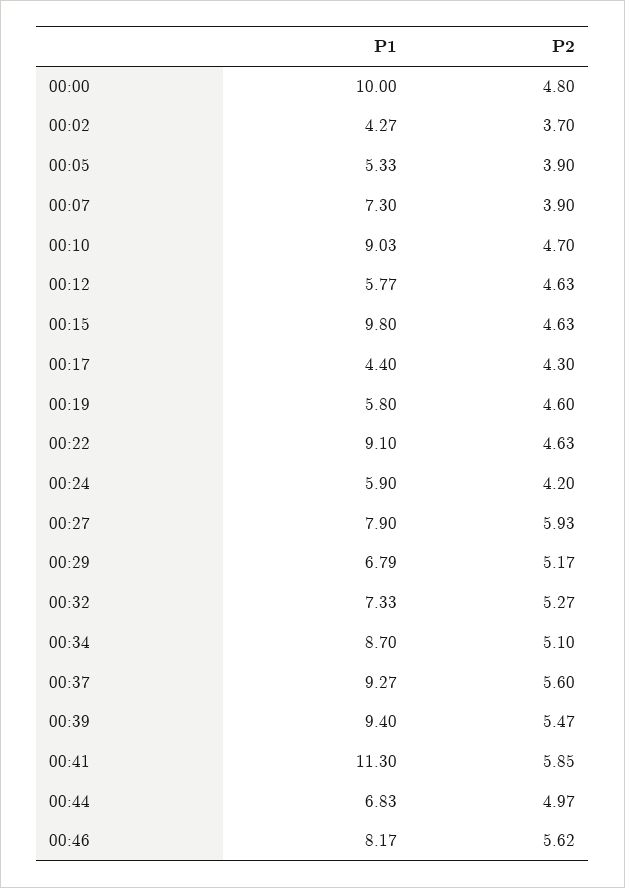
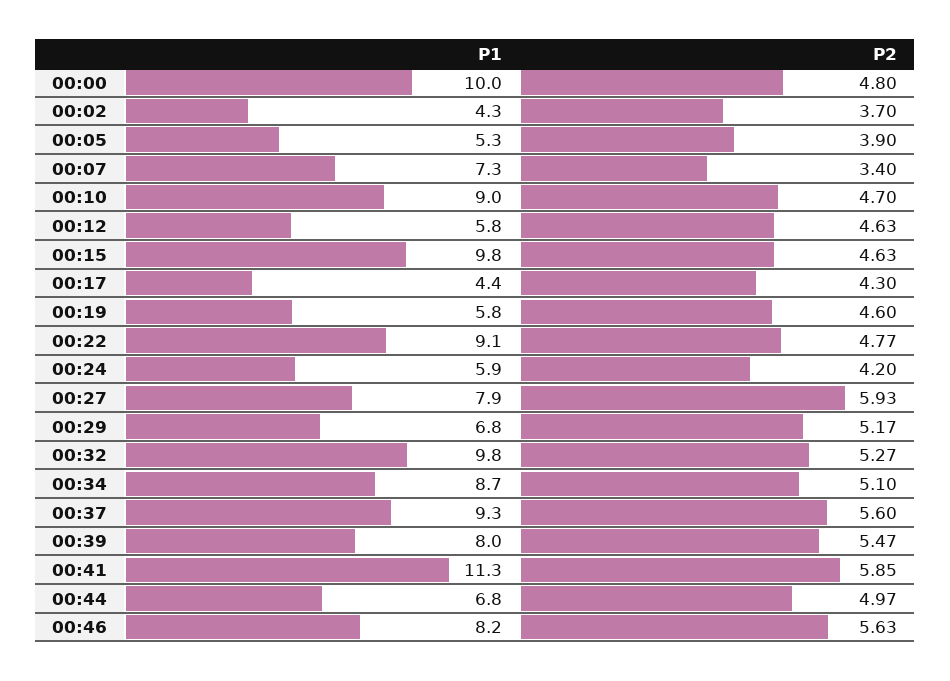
P2, 00:07: 3.9 -> 3.4
P2, 00:22: 4.63 -> 4.77
P1, 00:32: 7.33 -> 9.8
P1, 00:39: 9.4 -> 8
P2, 00:46: 5.62 -> 5.63

